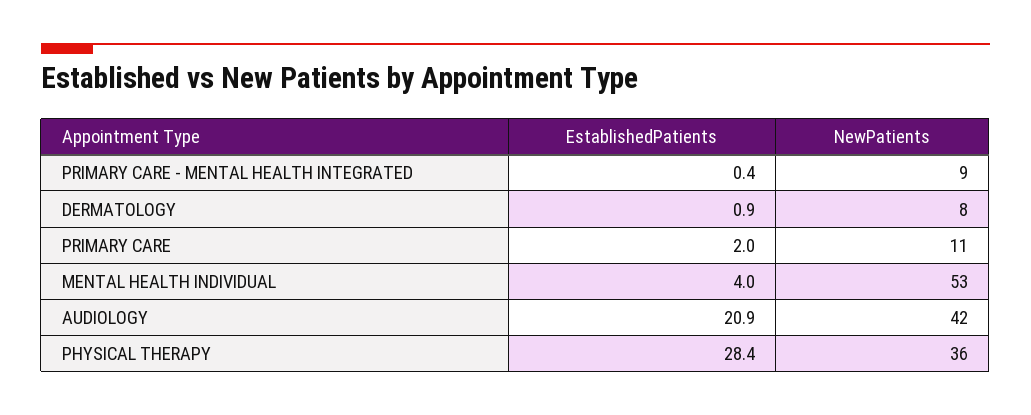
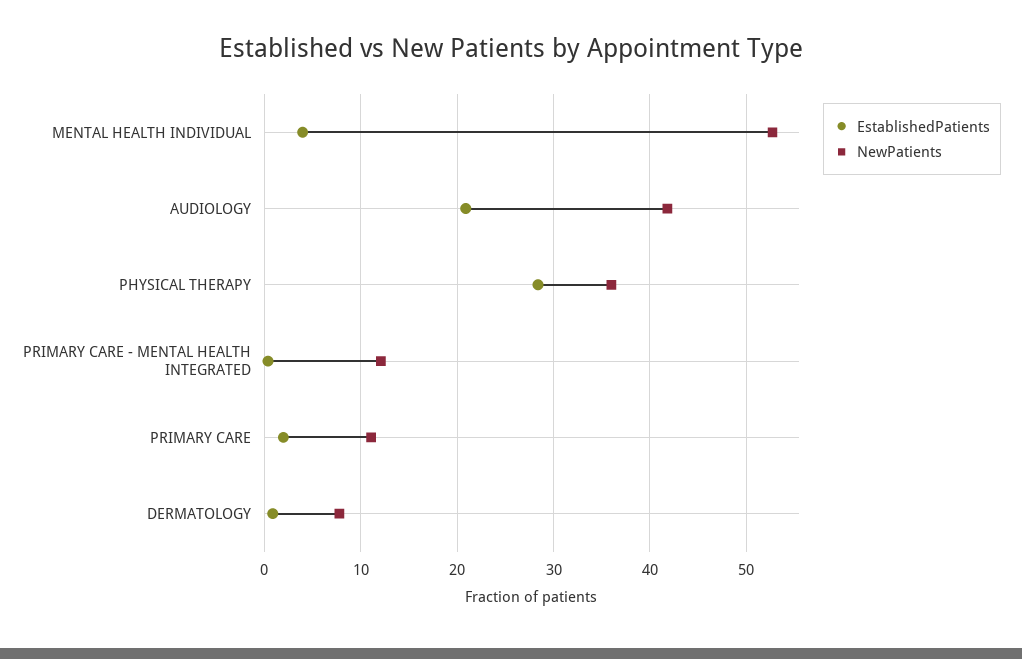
NewPatients, PRIMARY CARE - MENTAL HEALTH INTEGRATED: 9 -> 12

